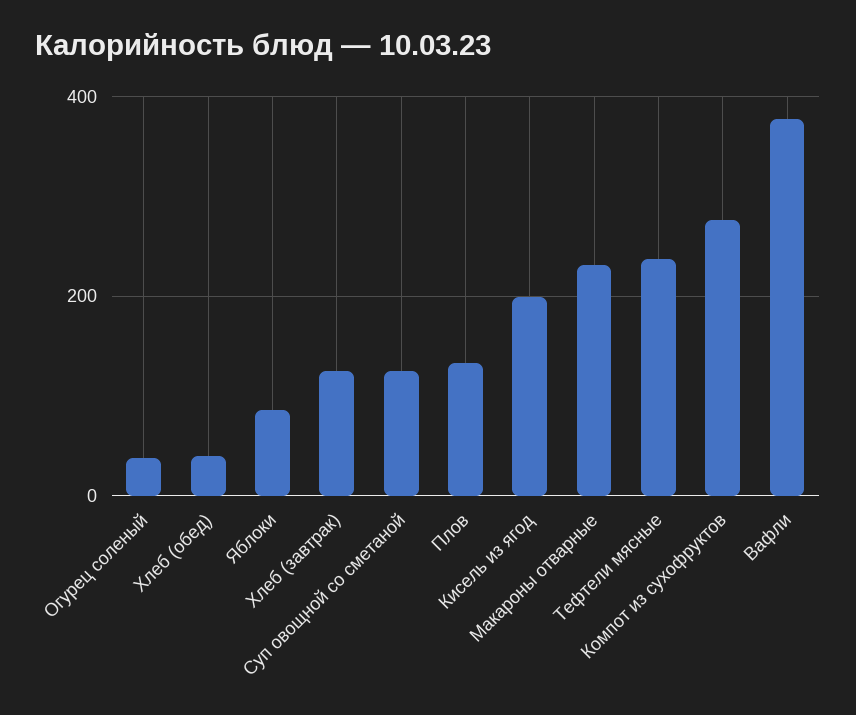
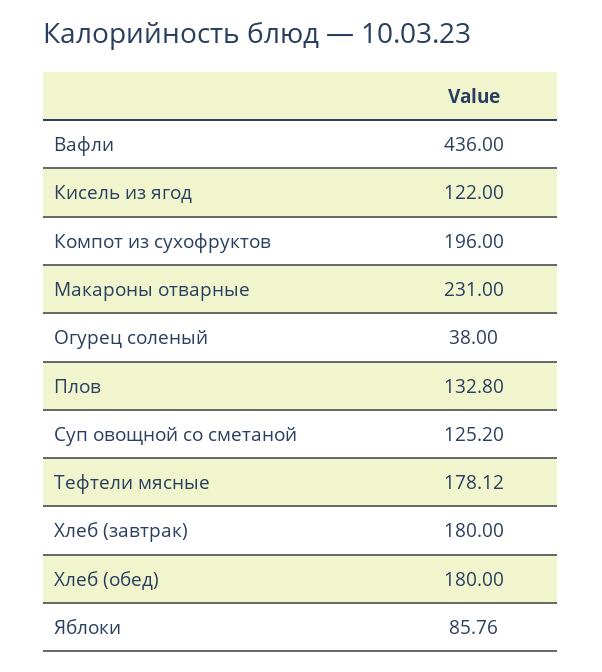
Хлеб (обед): 40 -> 180
Хлеб (завтрак): 120 -> 180
Кисель из ягод: 200 -> 122
Тефтели мясные: 240 -> 178.12
Компот из сухофруктов: 280 -> 196
Вафли: 380 -> 436

